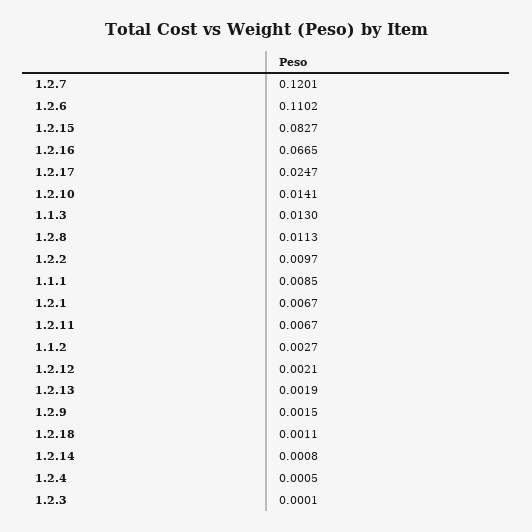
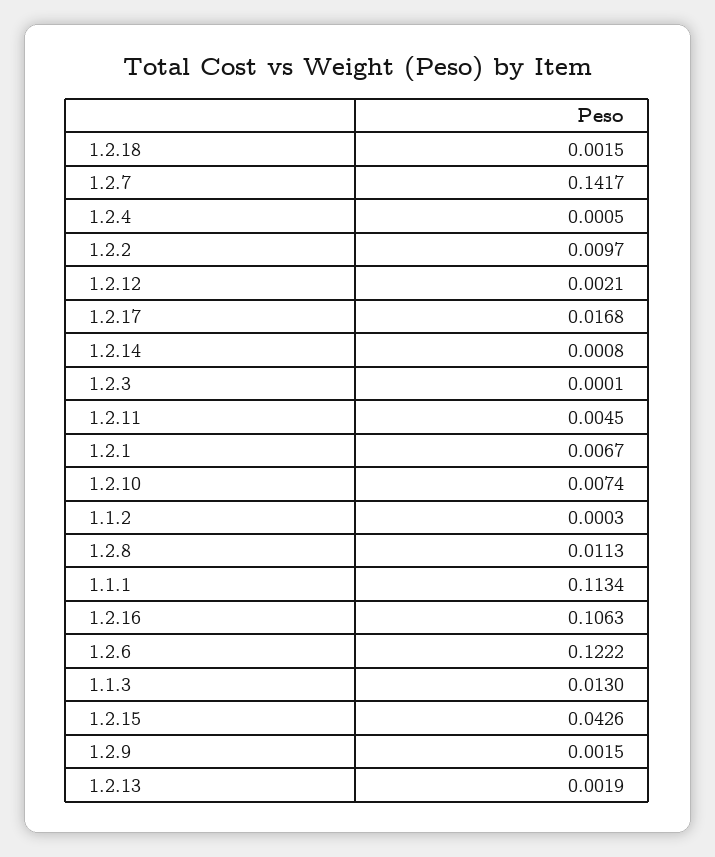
1.2.7: 0.1201 -> 0.1417
1.2.6: 0.1102 -> 0.1222
1.2.15: 0.0827 -> 0.0426
1.2.16: 0.0665 -> 0.1063
1.2.17: 0.0247 -> 0.0168
1.2.10: 0.0141 -> 0.0074
1.1.1: 0.0085 -> 0.1134
1.2.11: 0.0067 -> 0.0045
1.1.2: 0.0027 -> 0.0003
1.2.18: 0.0011 -> 0.0015

